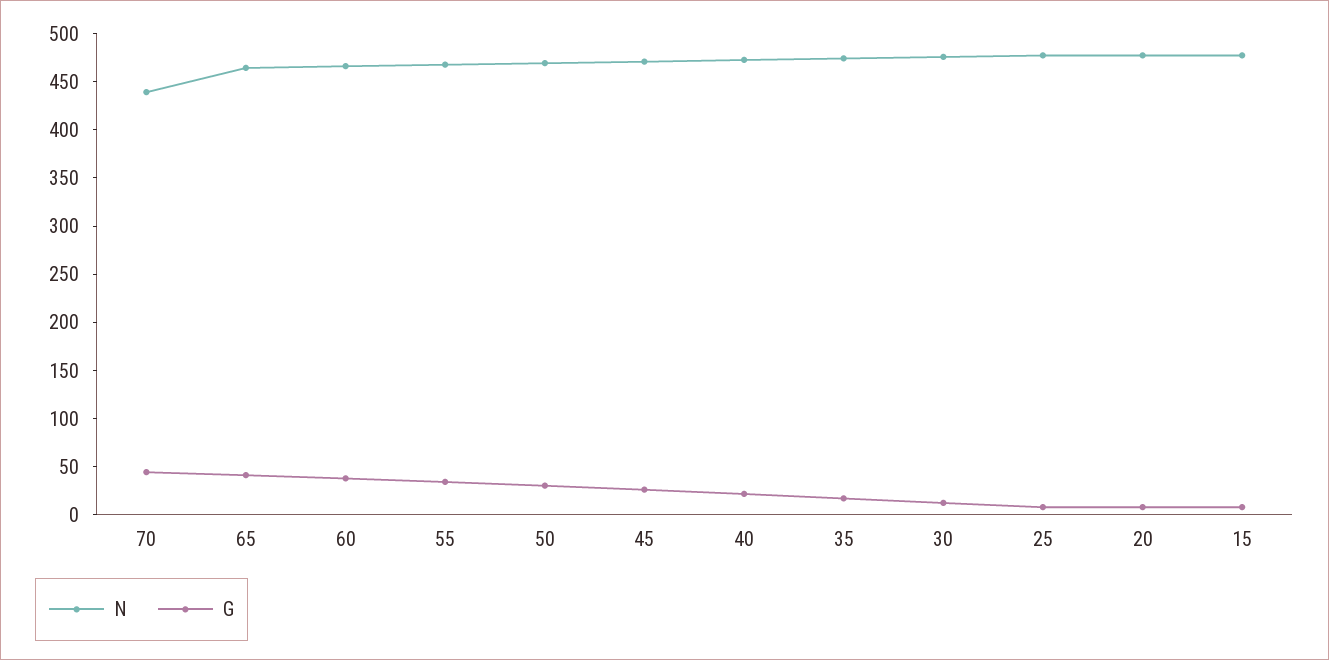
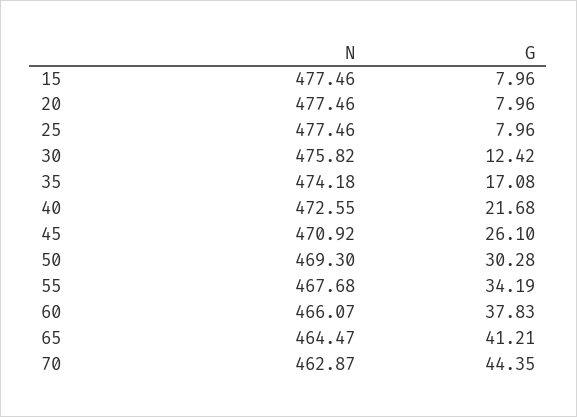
N, 70: 440 -> 462.87

